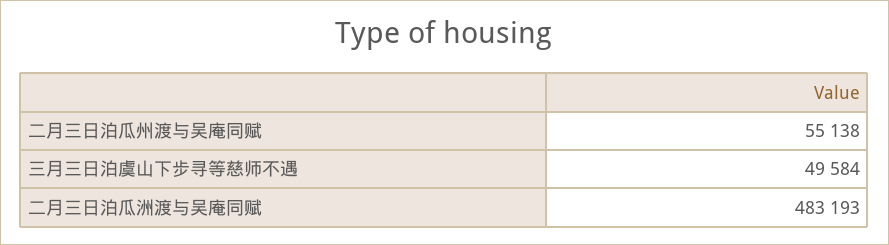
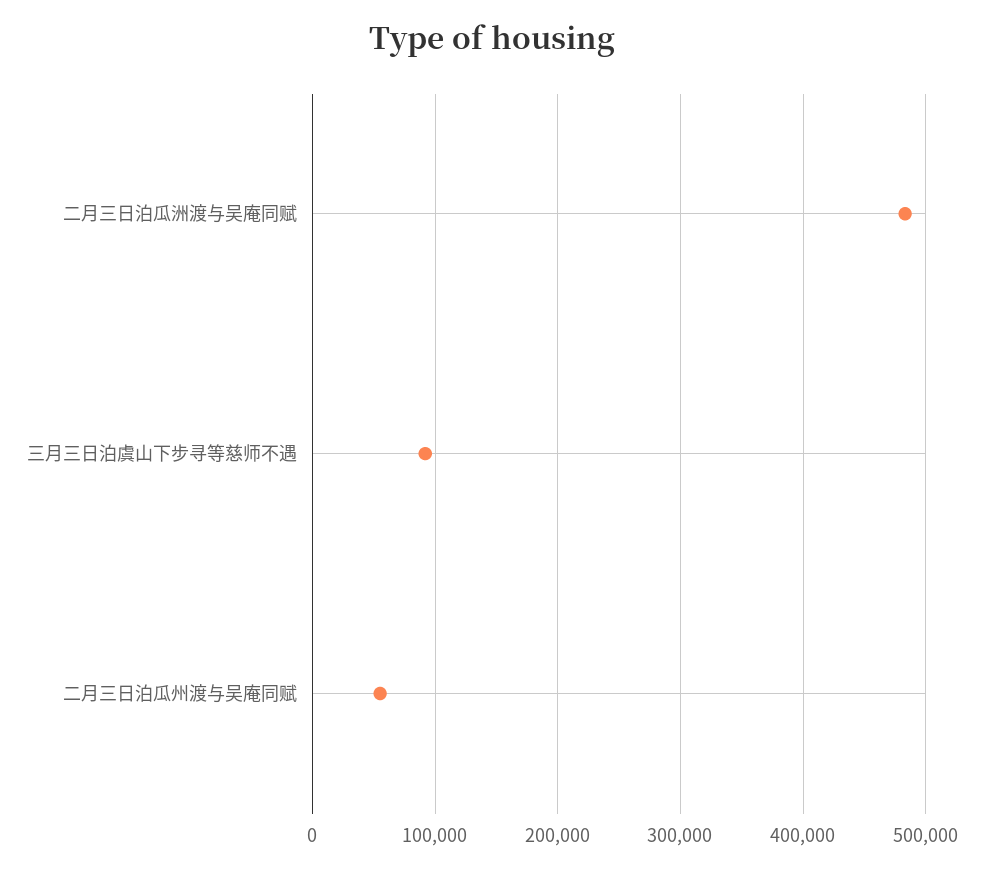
三月三日泊虞山下步寻等慈师不遇: 49584 -> 90000

